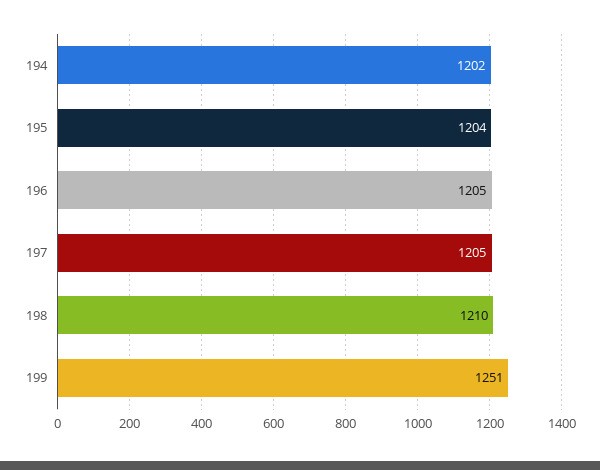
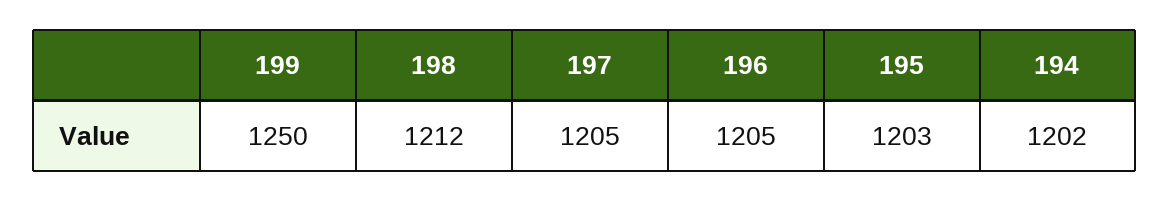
195: 1204 -> 1203
198: 1210 -> 1212
199: 1251 -> 1250

